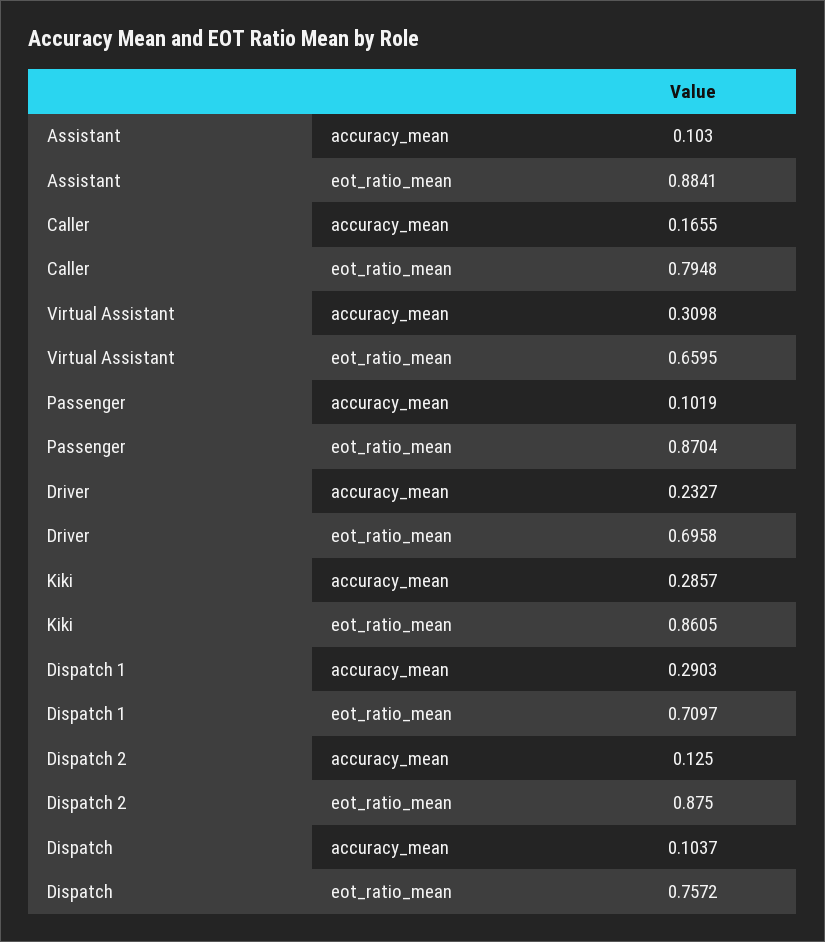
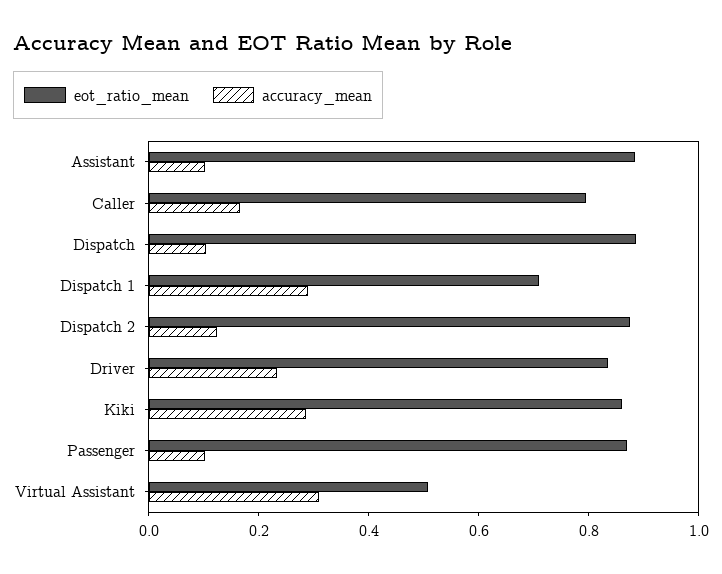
eot_ratio_mean, Virtual Assistant: 0.6595 -> 0.5
eot_ratio_mean, Driver: 0.6958 -> 0.85
eot_ratio_mean, Dispatch: 0.7572 -> 0.9

